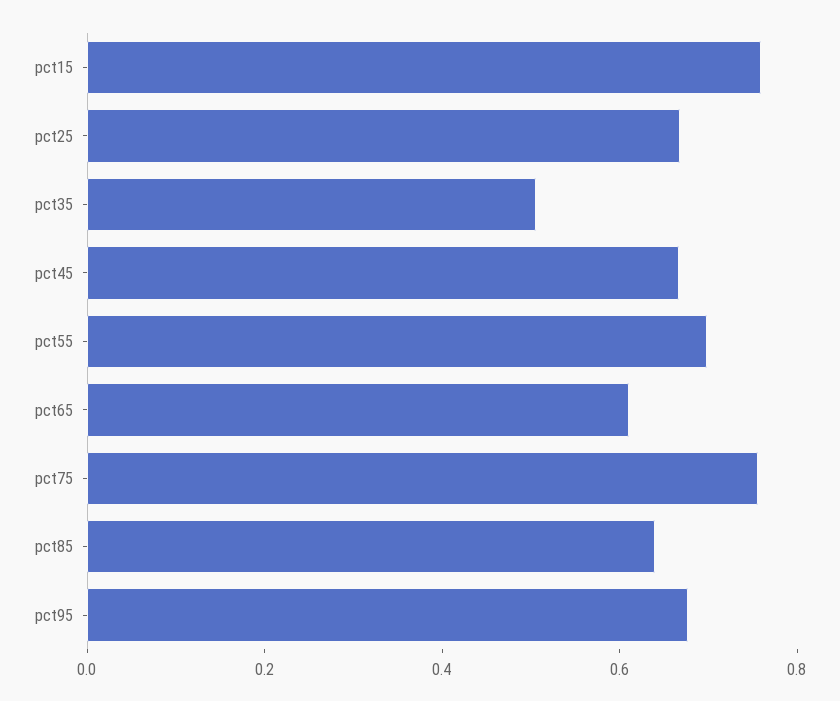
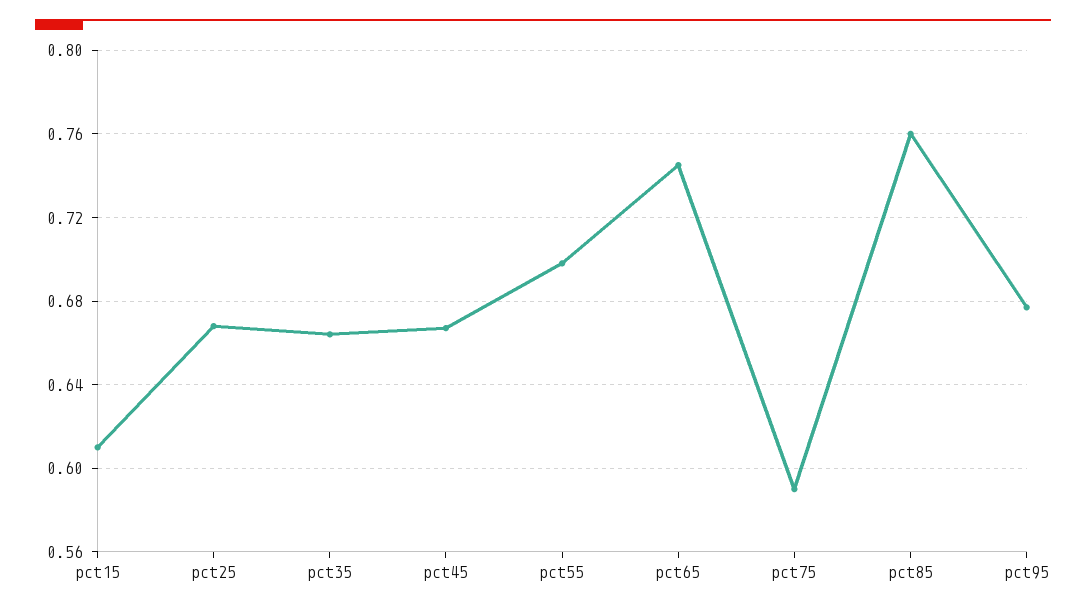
pct15: 0.75 -> 0.61
pct35: 0.5 -> 0.665
pct65: 0.6 -> 0.745
pct75: 0.75 -> 0.59
pct85: 0.65 -> 0.76

